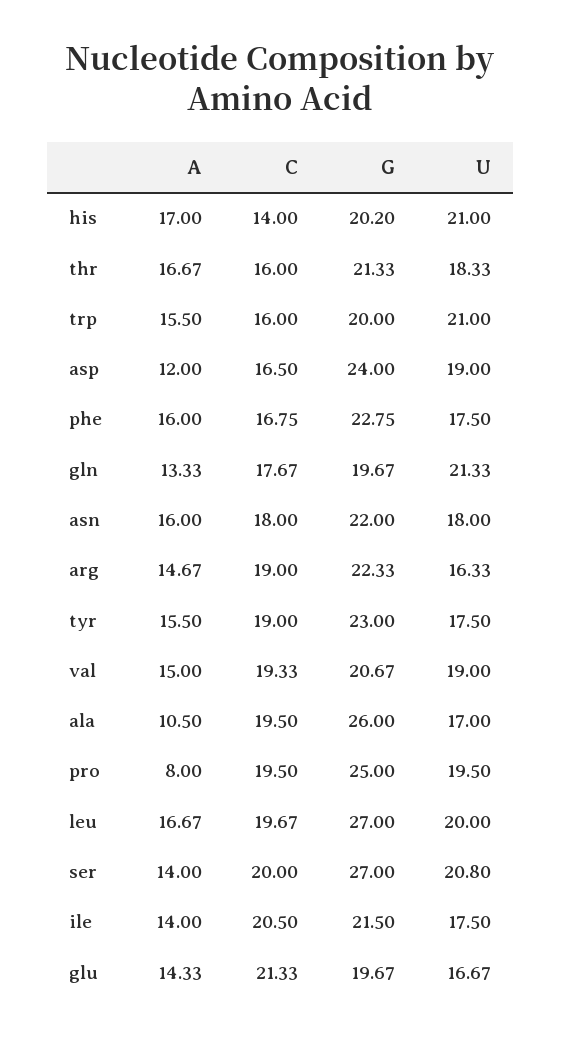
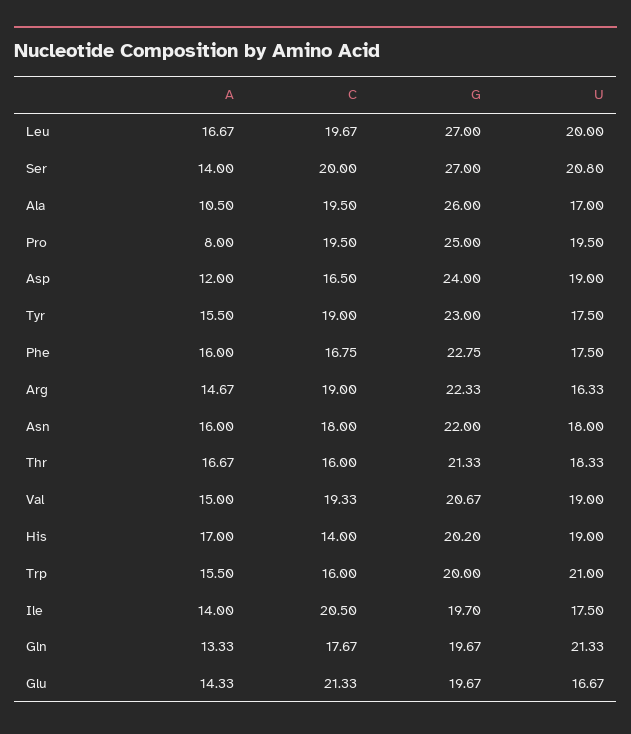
U, his: 21 -> 19
G, ile: 21.5 -> 19.7

